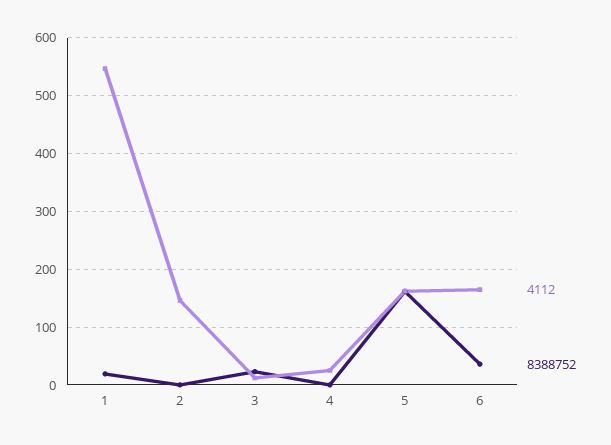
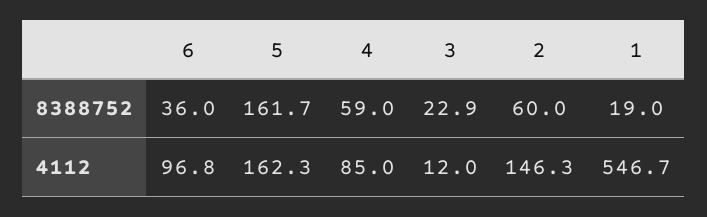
8388752, 2: 0 -> 60
4112, 4: 20 -> 85
8388752, 4: 0 -> 59
4112, 6: 160 -> 96.8

